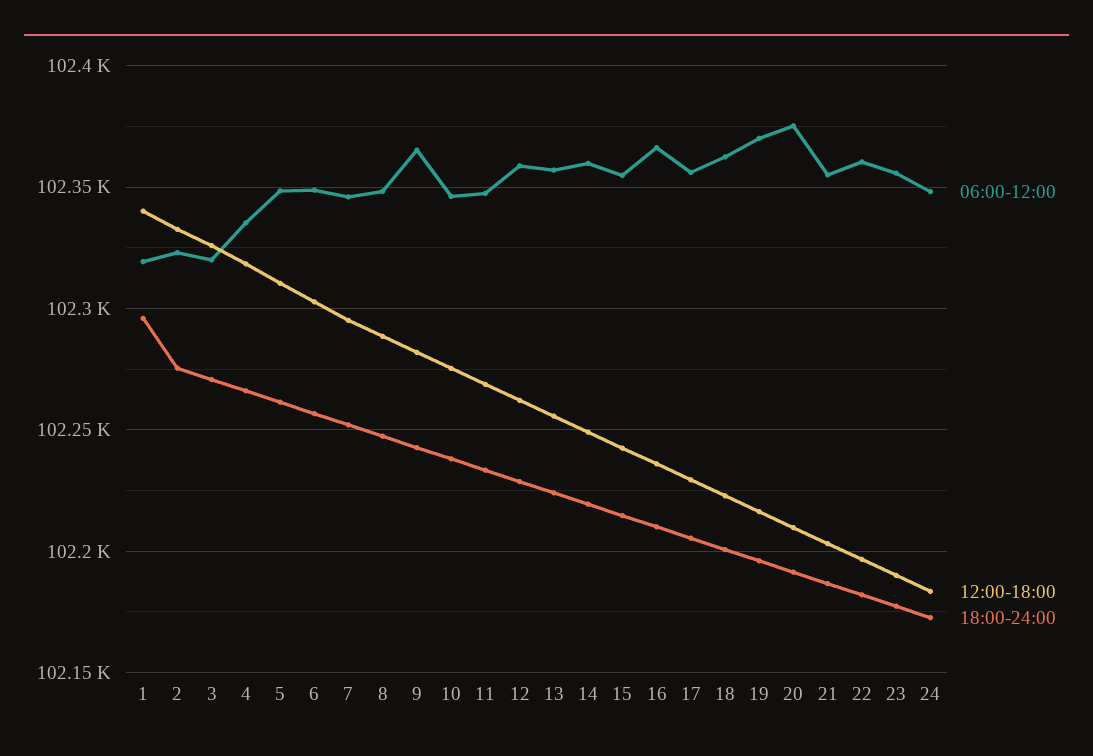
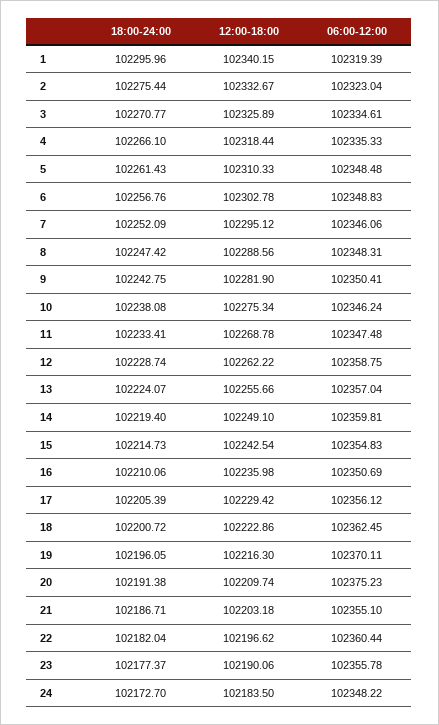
06:00-12:00, 3: 102320 -> 102334.61
06:00-12:00, 9: 102365 -> 102350.41
06:00-12:00, 16: 102365 -> 102350.69

